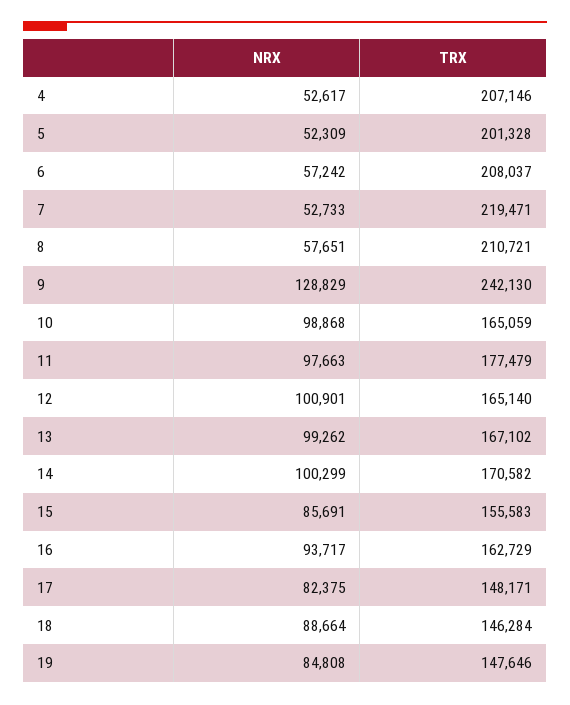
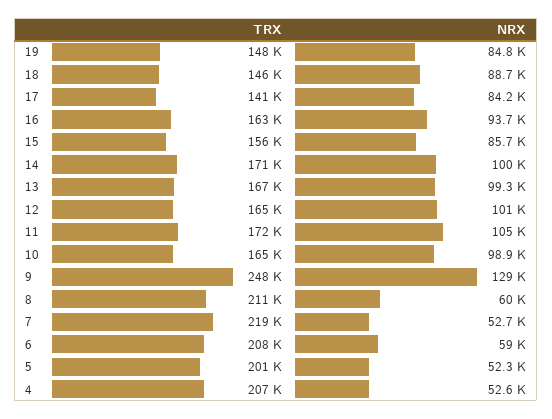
NRX, 6: 57242 -> 59000
NRX, 8: 57651 -> 60000
TRX, 9: 242130 -> 248000
NRX, 11: 97663 -> 105000
TRX, 11: 177479 -> 172000
NRX, 17: 82375 -> 84200
TRX, 17: 148171 -> 141000

